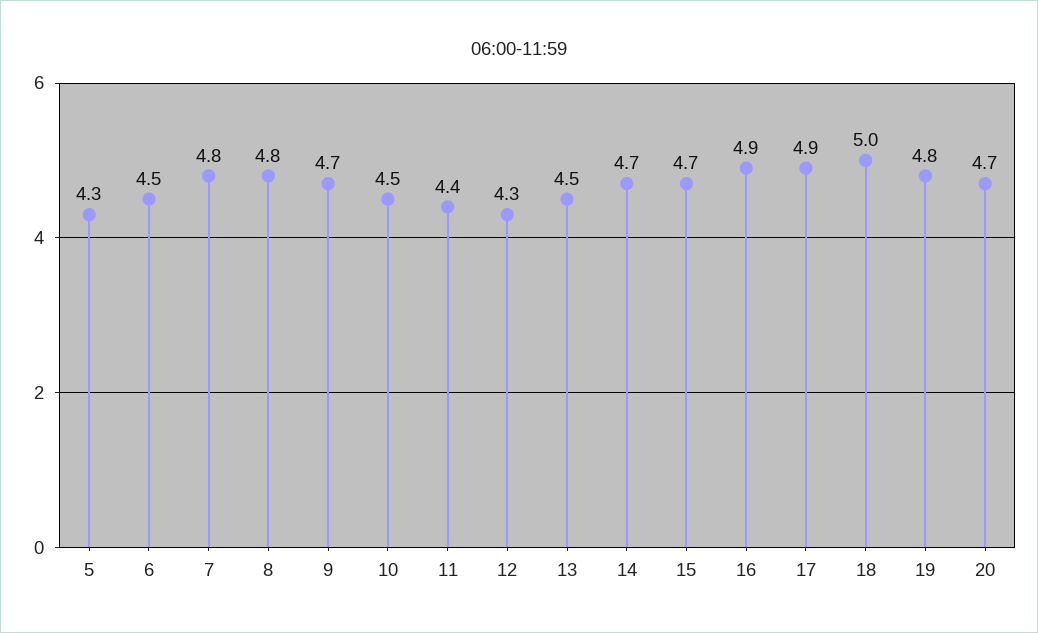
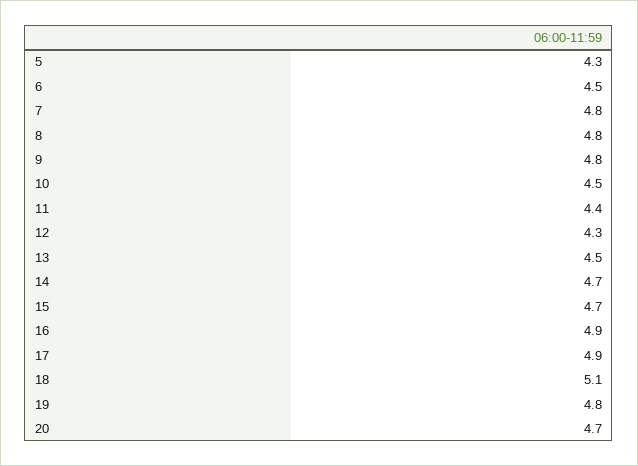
9: 4.7 -> 4.8
18: 5 -> 5.1

